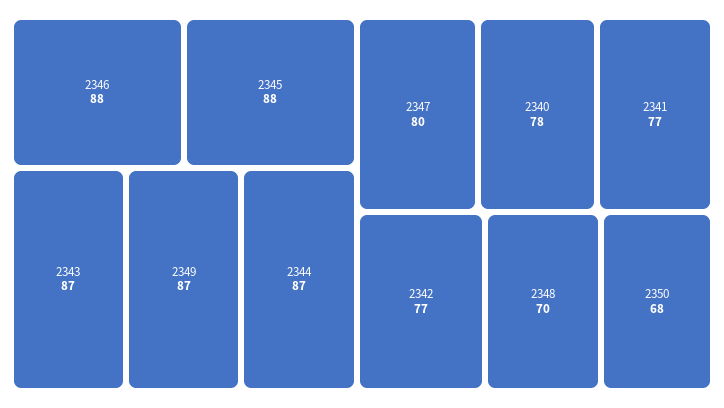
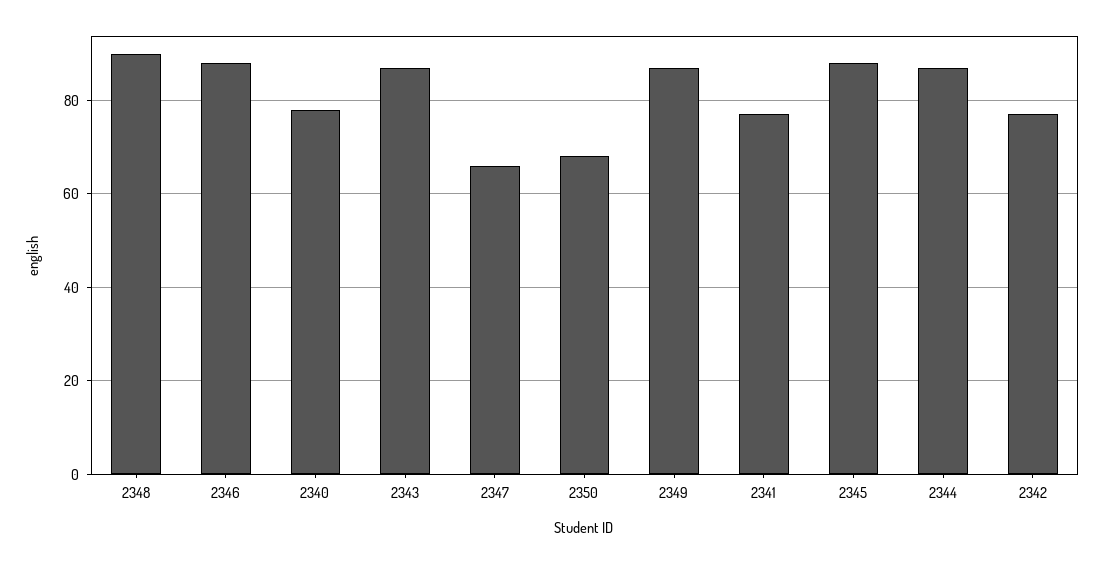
2347: 80 -> 65
2348: 70 -> 90

